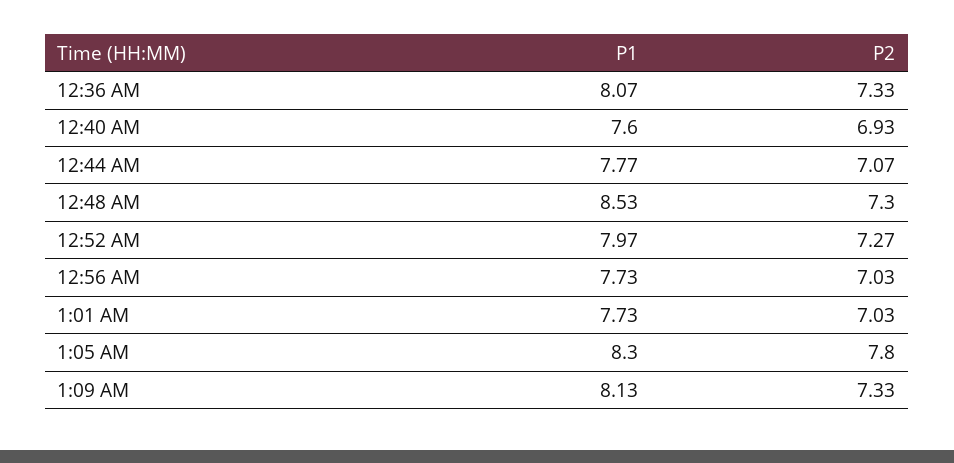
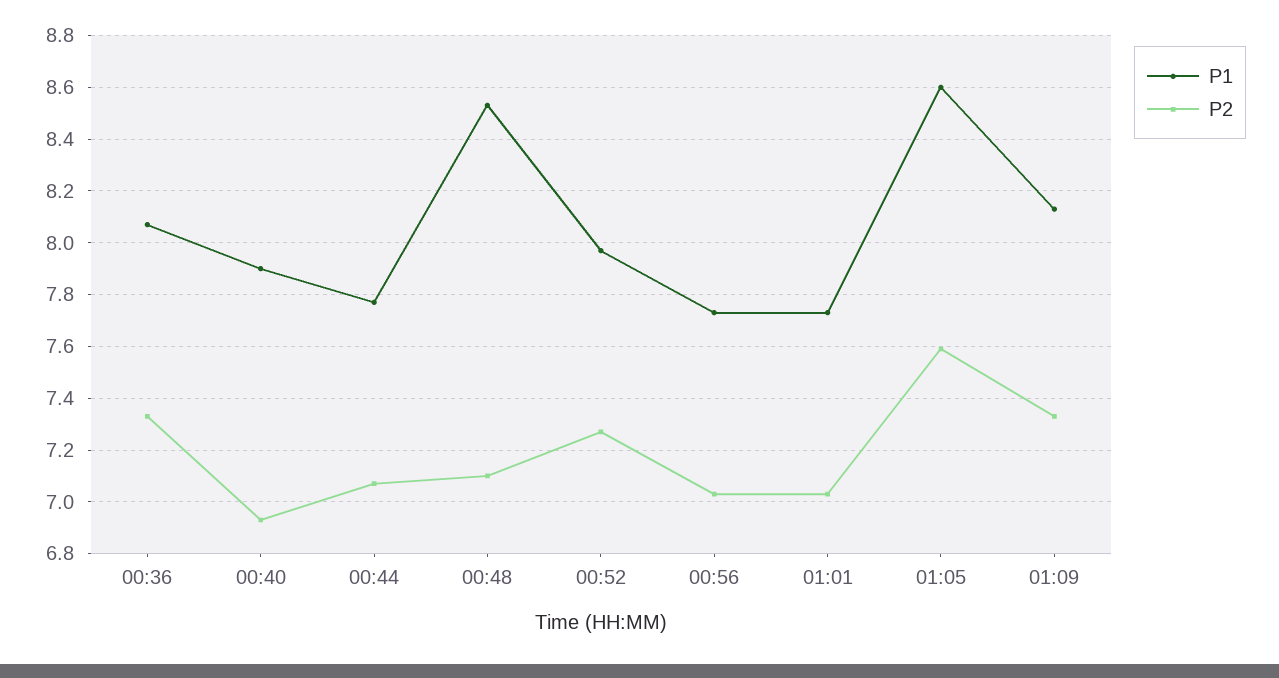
P1, 12:40 AM: 7.6 -> 7.9
P2, 12:48 AM: 7.3 -> 7.1
P1, 1:05 AM: 8.3 -> 8.6
P2, 1:05 AM: 7.8 -> 7.6

